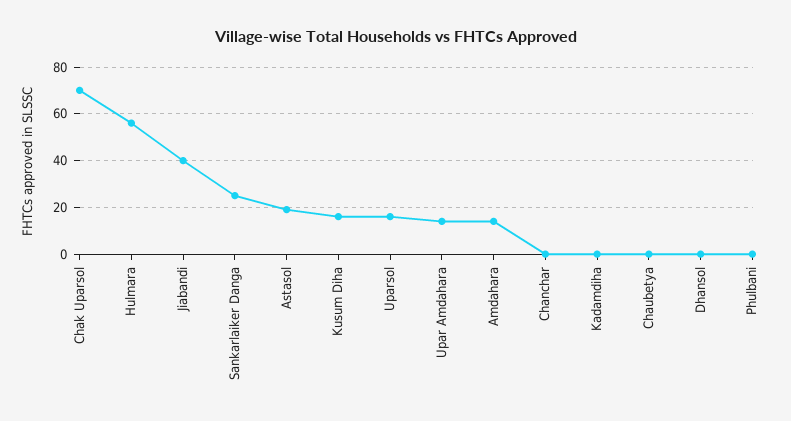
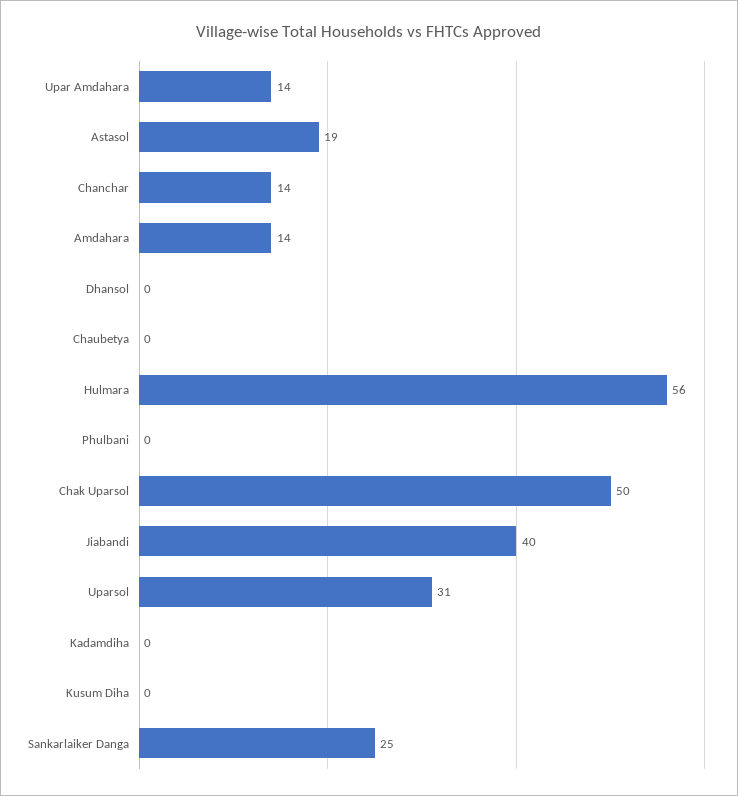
Chak Uparsol: 70 -> 50
Kusum Diha: 15 -> 0
Uparsol: 15 -> 31
Chanchar: 0 -> 14

